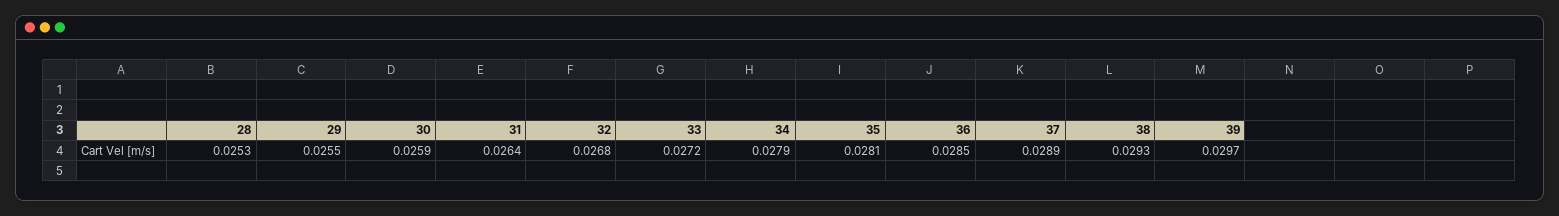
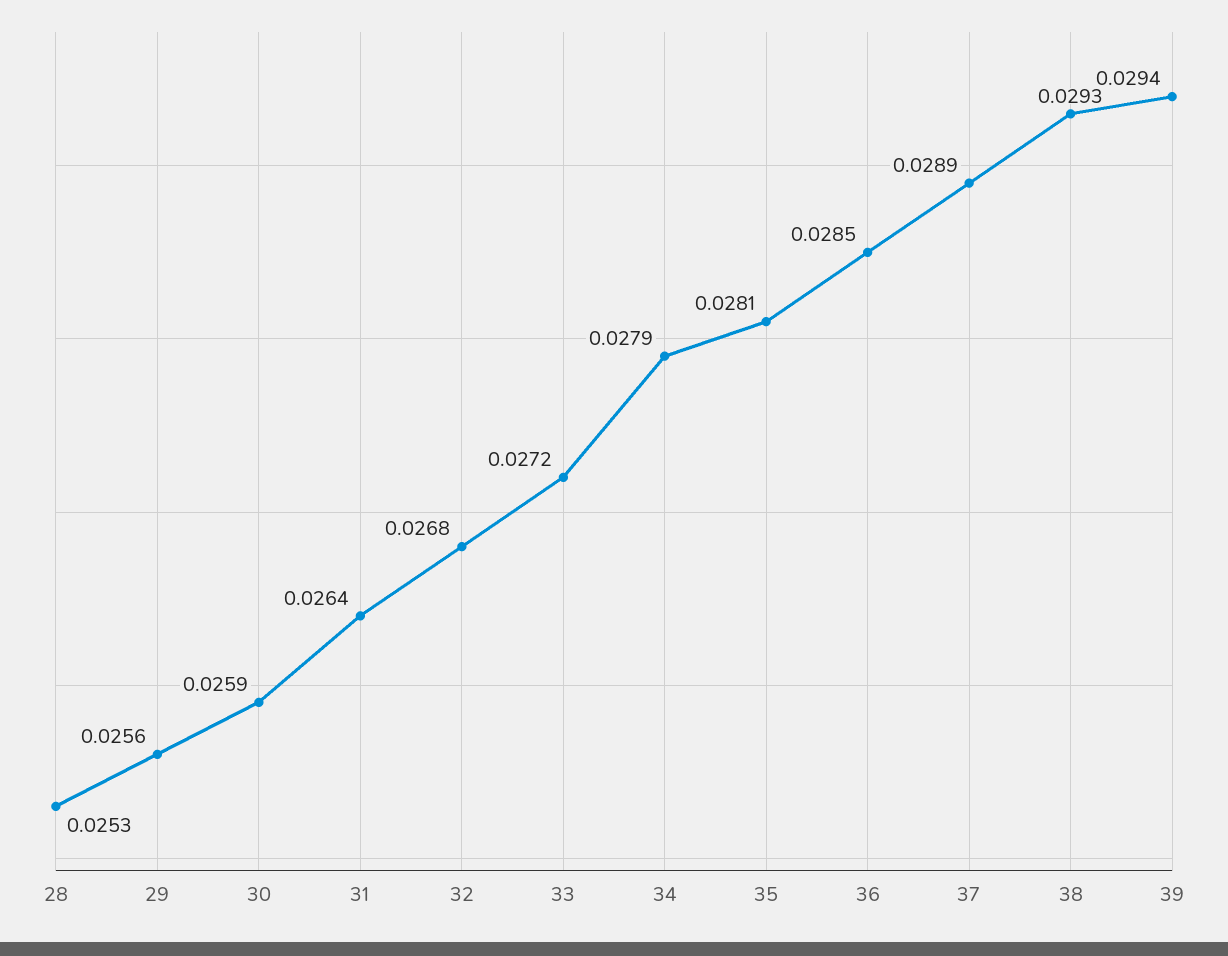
29: 0.0255 -> 0.0256
39: 0.0297 -> 0.0294

